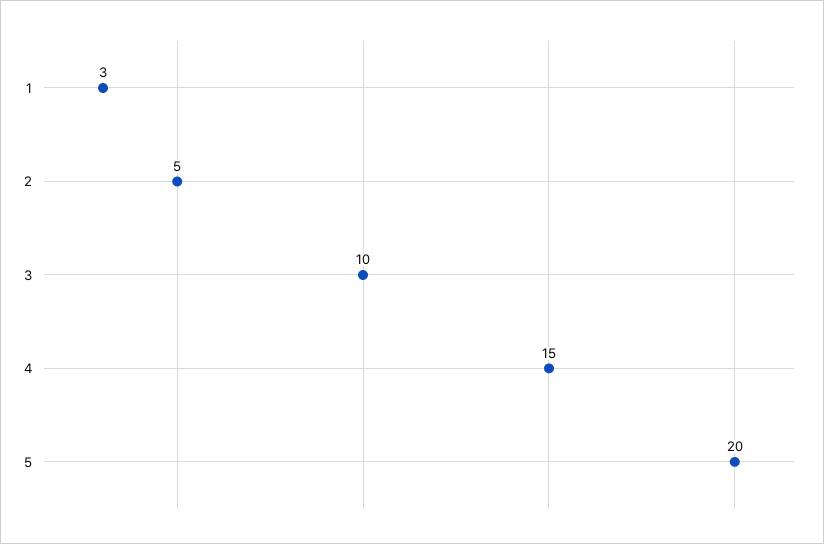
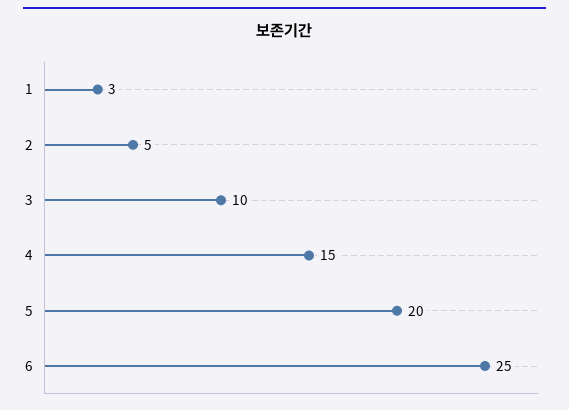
6: none -> 25

